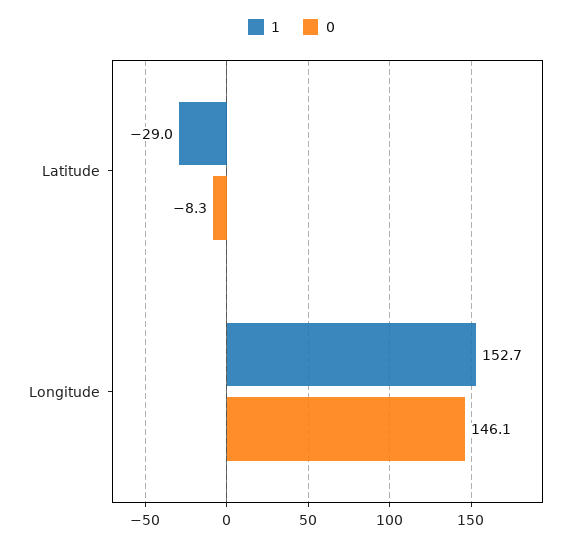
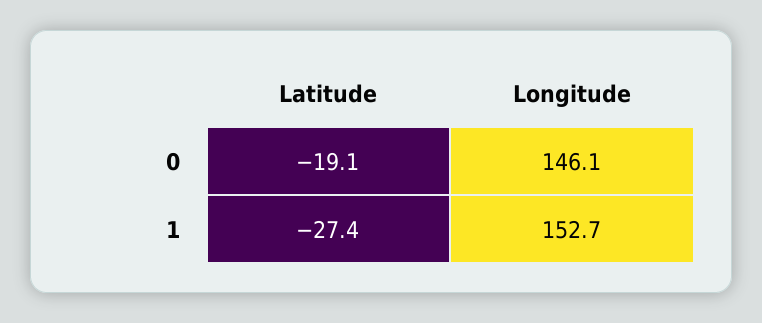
1, Latitude: -29 -> -27.4
0, Latitude: -8.3 -> -19.1

